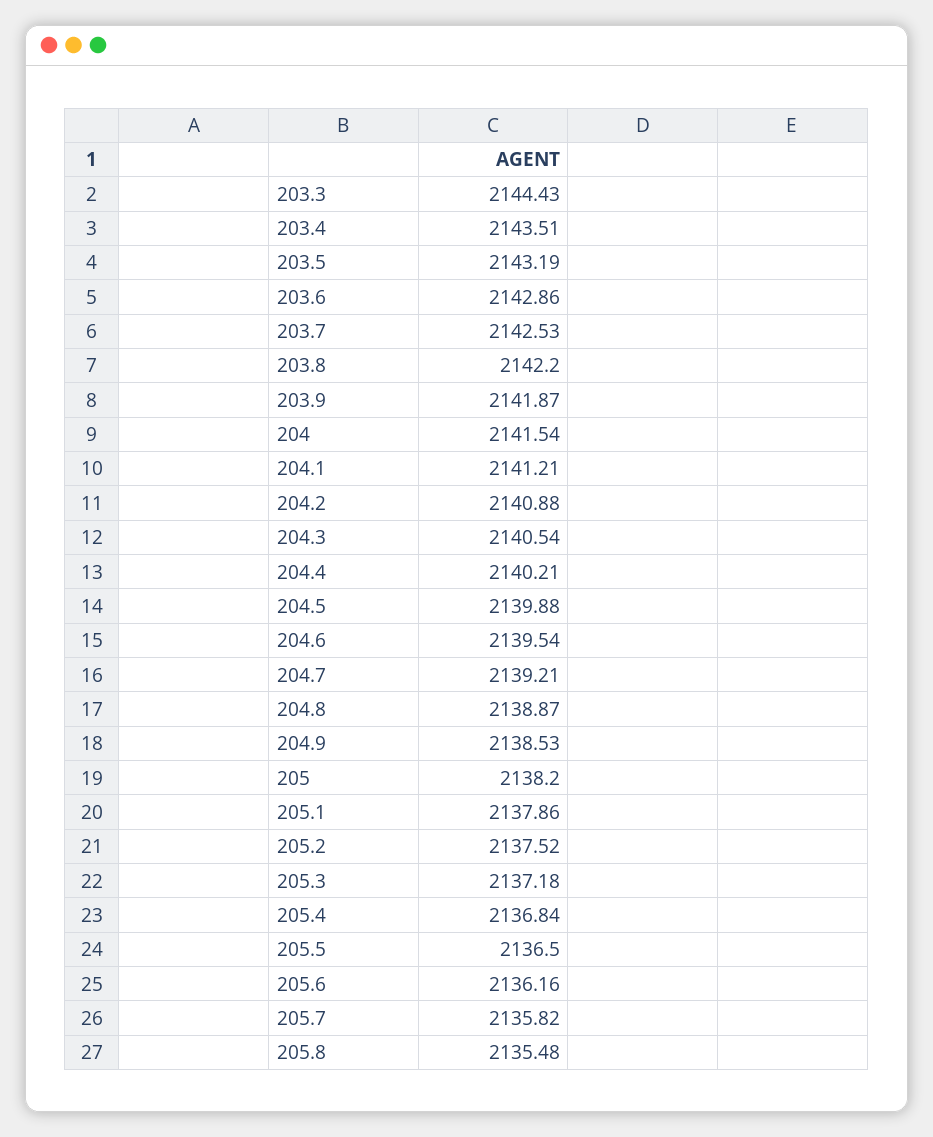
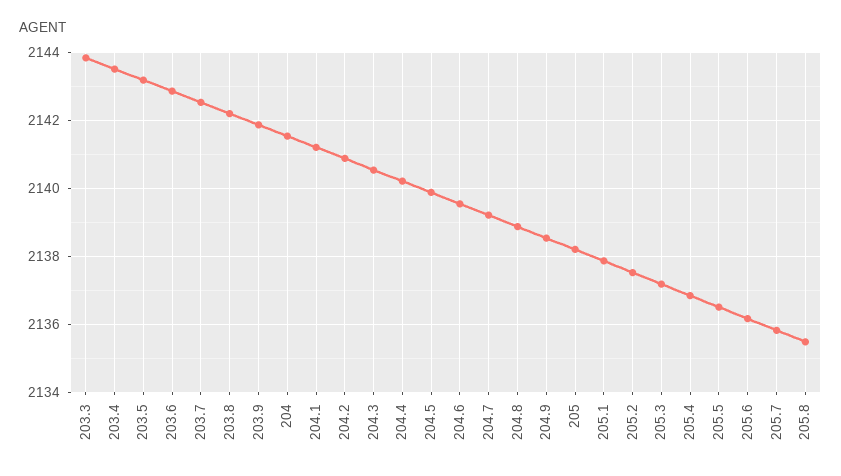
203.3: 2144.43 -> 2143.8

